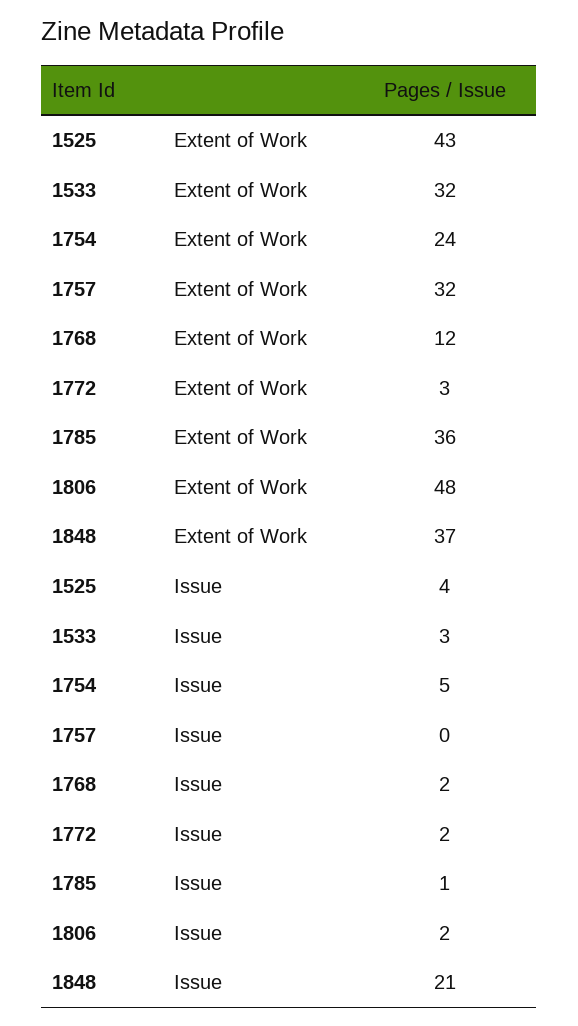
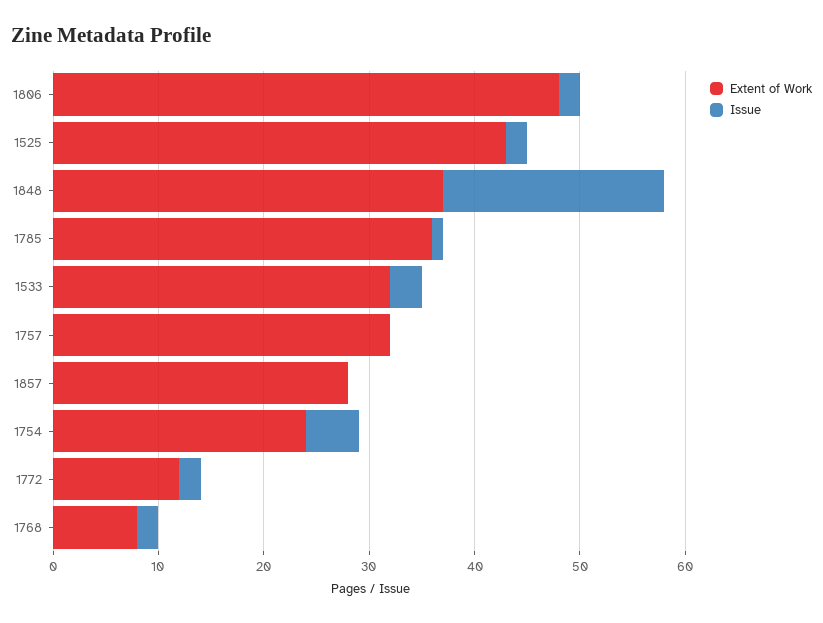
Extent of Work, 1768: 12 -> 8
Extent of Work, 1772: 3 -> 12
Issue, 1525: 4 -> 2
Extent of Work, 1857: none -> 28
Issue, 1857: none -> 0

